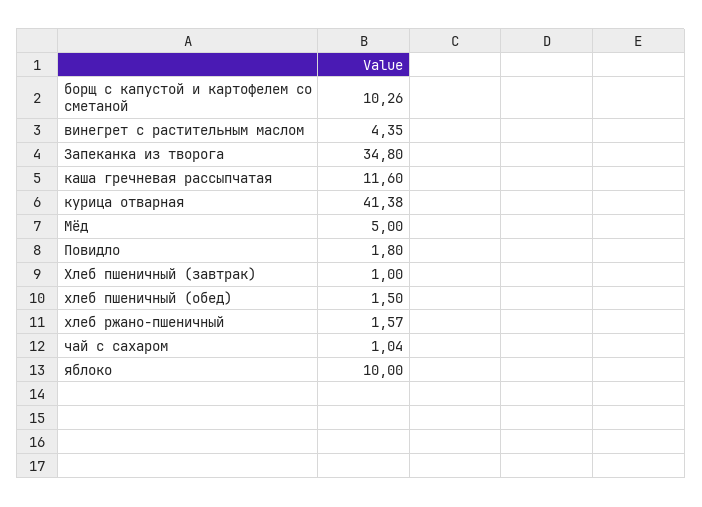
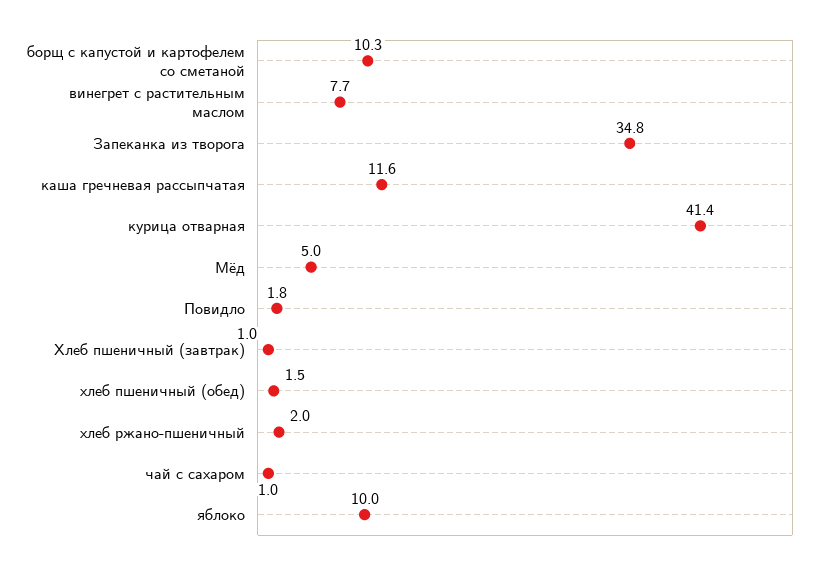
винегрет с растительным маслом: 4.35 -> 7.7
хлеб ржано-пшеничный: 1.57 -> 2

